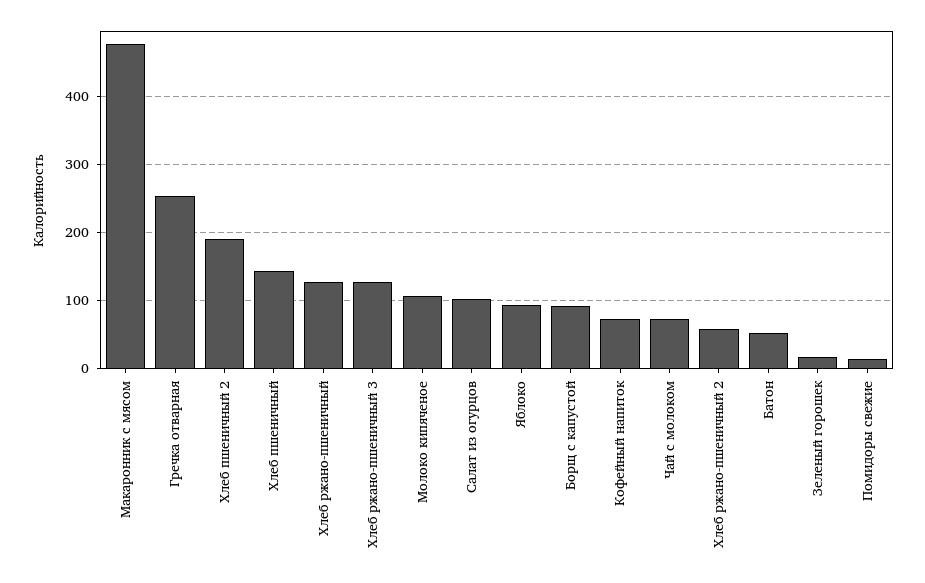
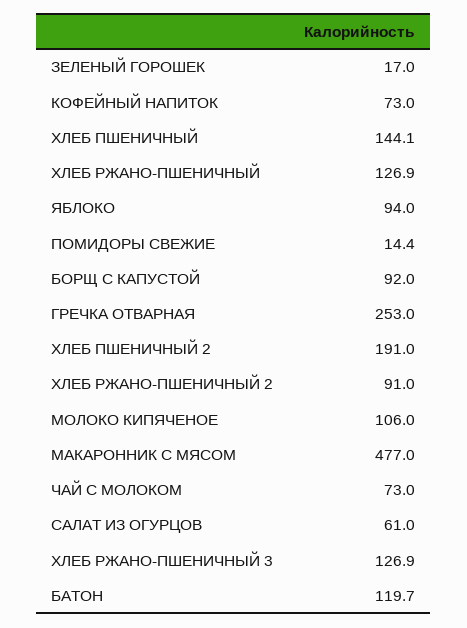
Салат из огурцов: 100 -> 61
Хлеб ржано-пшеничный 2: 60 -> 91
Батон: 50 -> 119.7

